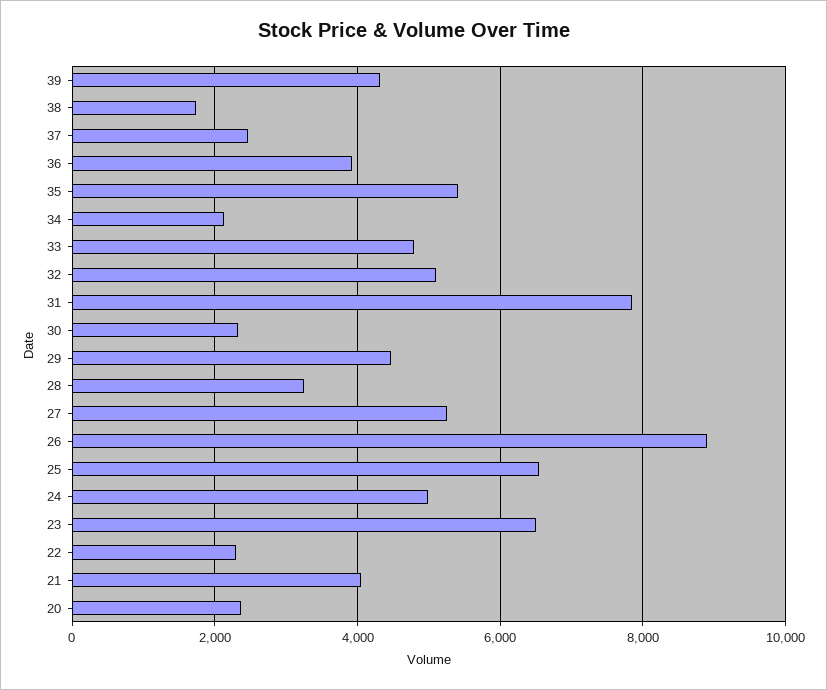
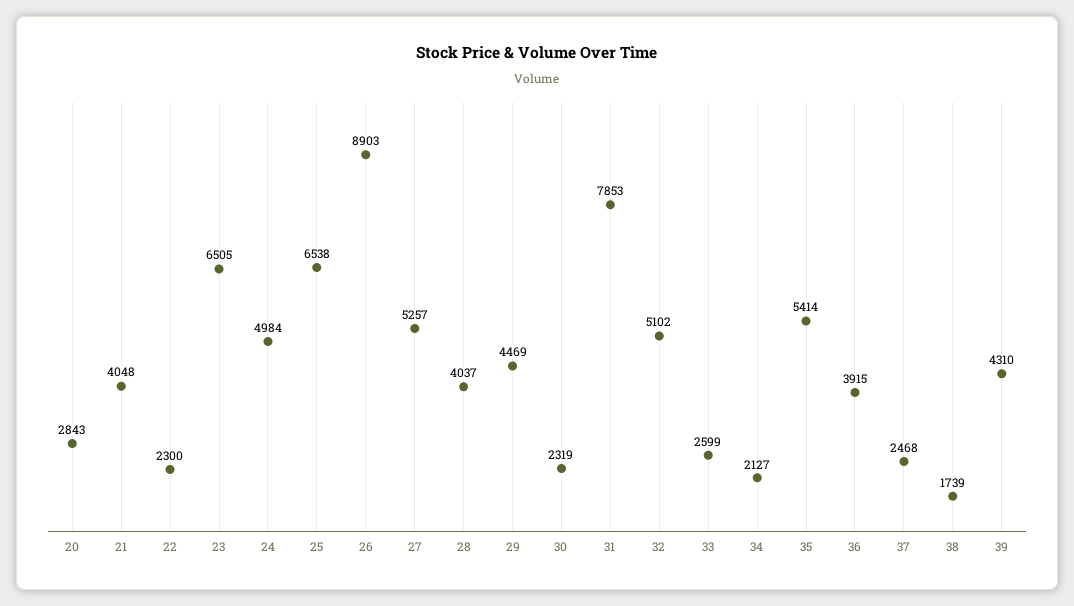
33: 4800 -> 2599
28: 3200 -> 4037
20: 2400 -> 2843

